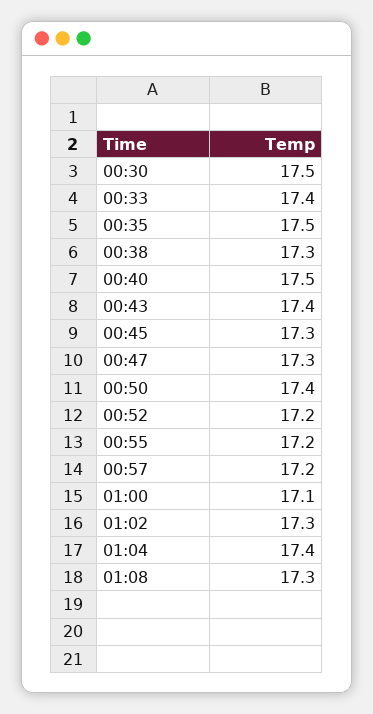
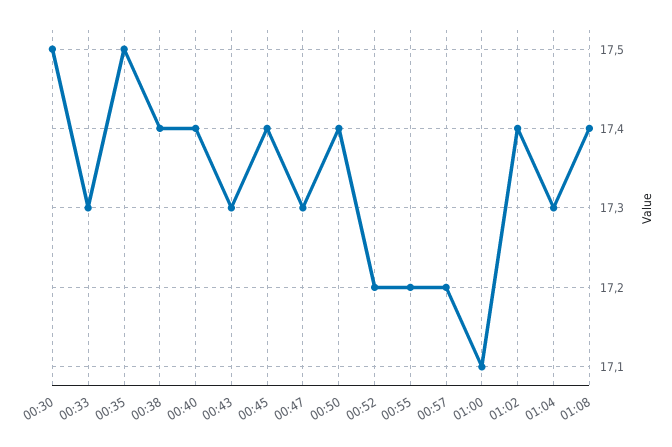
00:33: 17.4 -> 17.3
00:38: 17.3 -> 17.4
00:40: 17.5 -> 17.4
00:43: 17.4 -> 17.3
00:45: 17.3 -> 17.4
01:02: 17.3 -> 17.4
01:04: 17.4 -> 17.3
01:08: 17.3 -> 17.4

